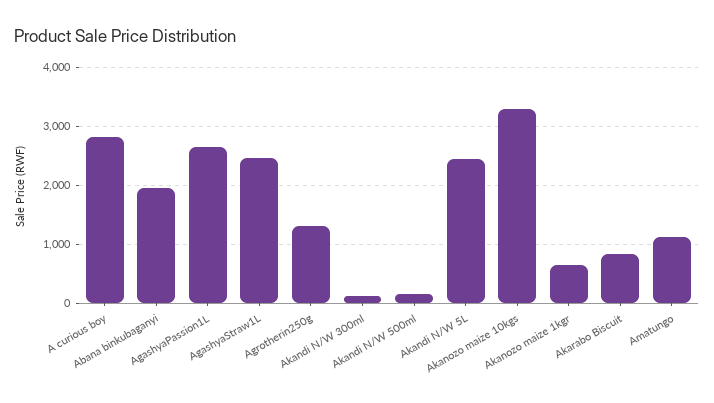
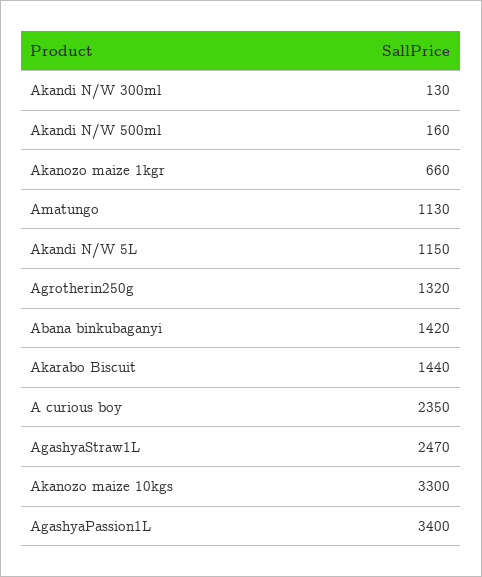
A curious boy: 2800 -> 2350
Abana binkubaganyi: 2000 -> 1420
AgashyaPassion1L: 2600 -> 3400
Akandi N/W 5L: 2400 -> 1150
Akarabo Biscuit: 800 -> 1440

